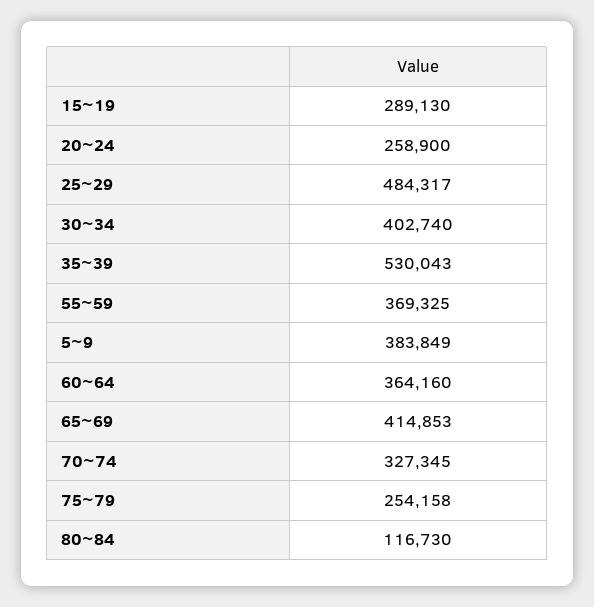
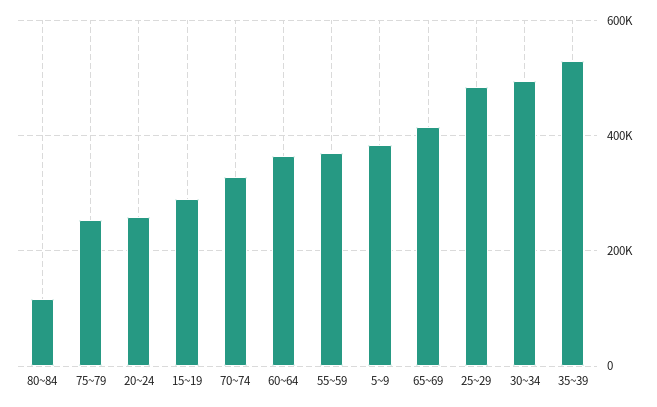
30~34: 402740 -> 500000

